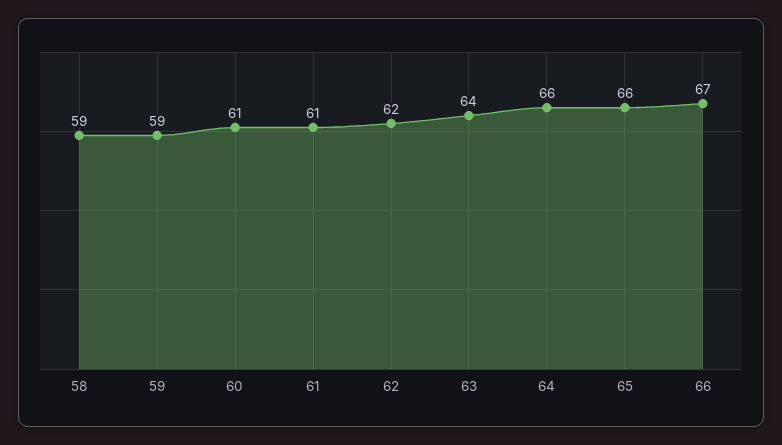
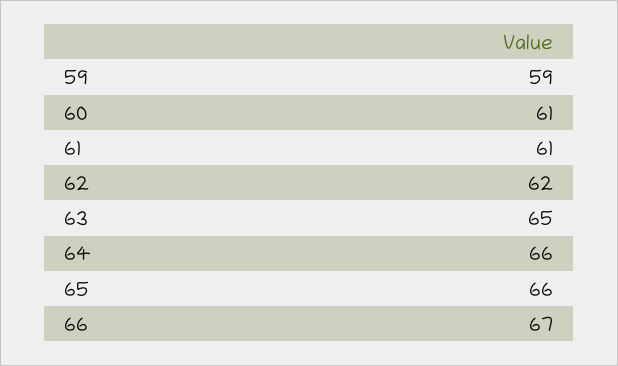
58: 59 -> none
63: 64 -> 65

